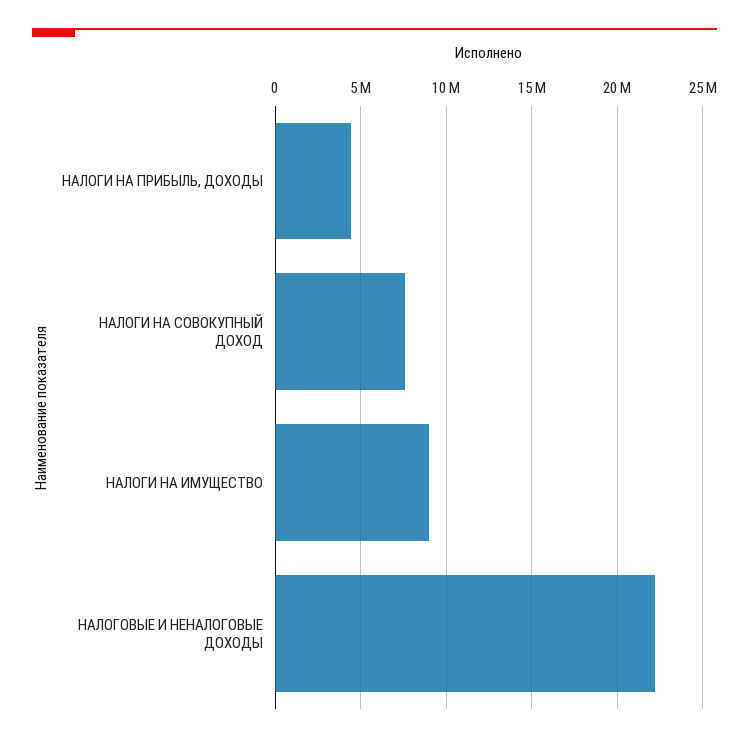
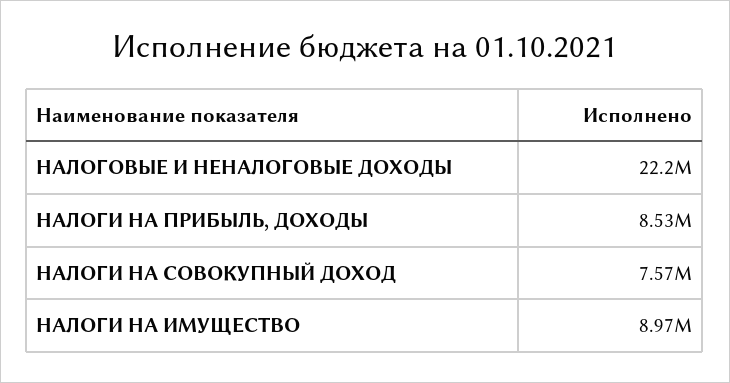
НАЛОГИ НА ПРИБЫЛЬ, ДОХОДЫ: 4500000 -> 8530000

